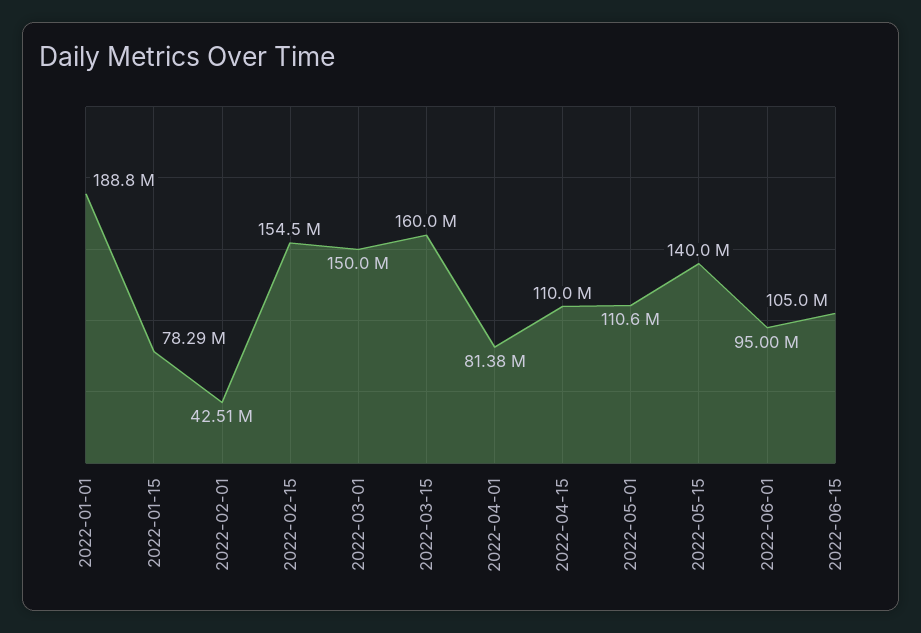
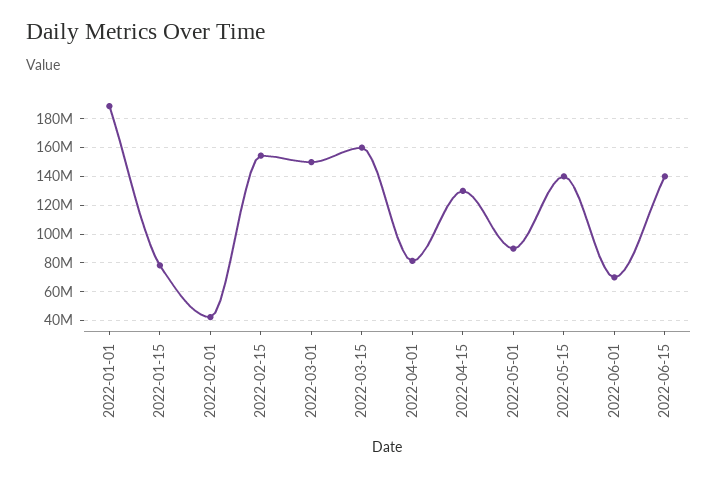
2022-04-15: 110000000 -> 130000000
2022-05-01: 110600000 -> 90000000
2022-06-01: 95000000 -> 70000000
2022-06-15: 105000000 -> 140000000

